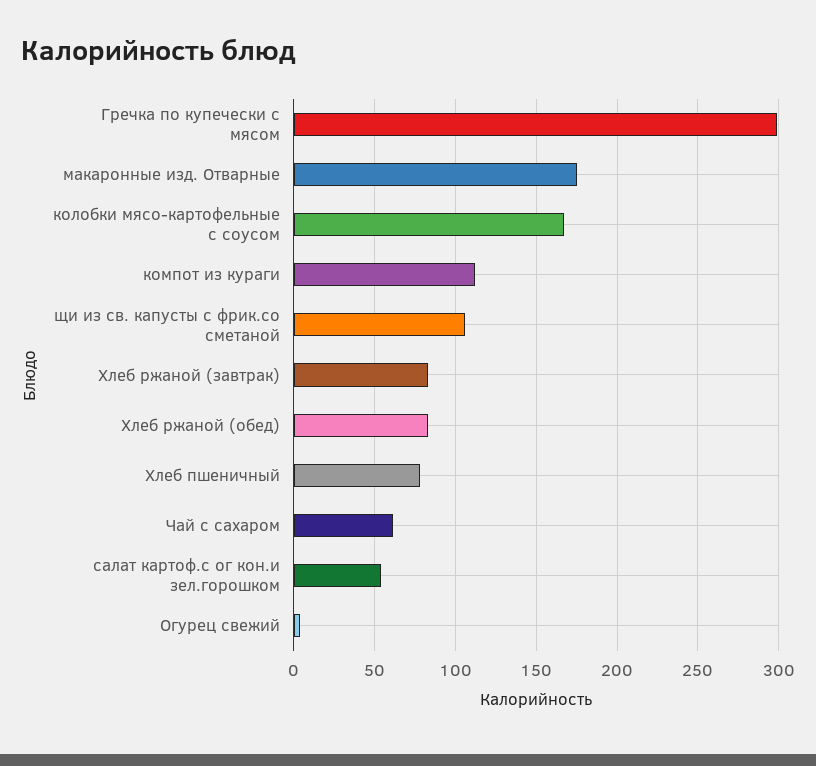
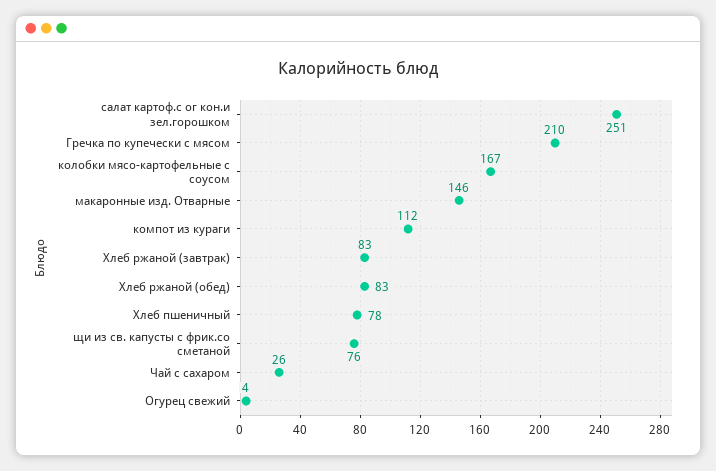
Гречка по купечески с мясом: 300 -> 210
макаронные изд. Отварные: 175 -> 146
щи из св. капусты с фрик.со сметаной: 105 -> 76
Чай с сахаром: 60 -> 26
салат картоф.с ог кон.и зел.горошком: 55 -> 251

